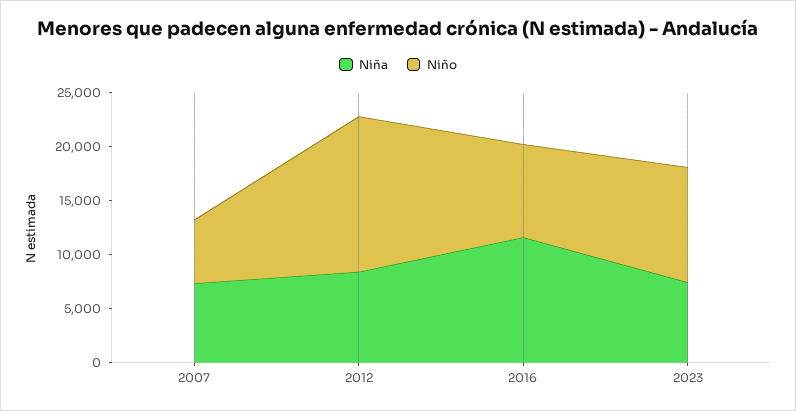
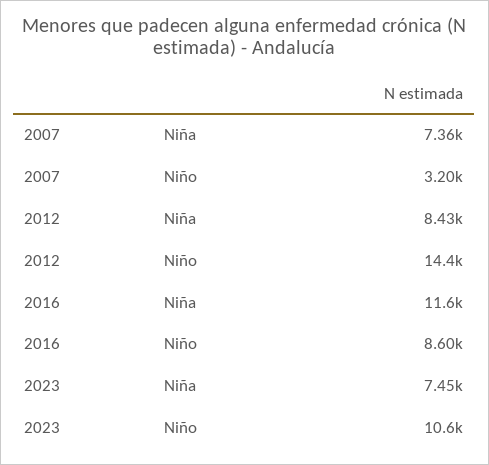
Niño, 2007: 6000 -> 3200

